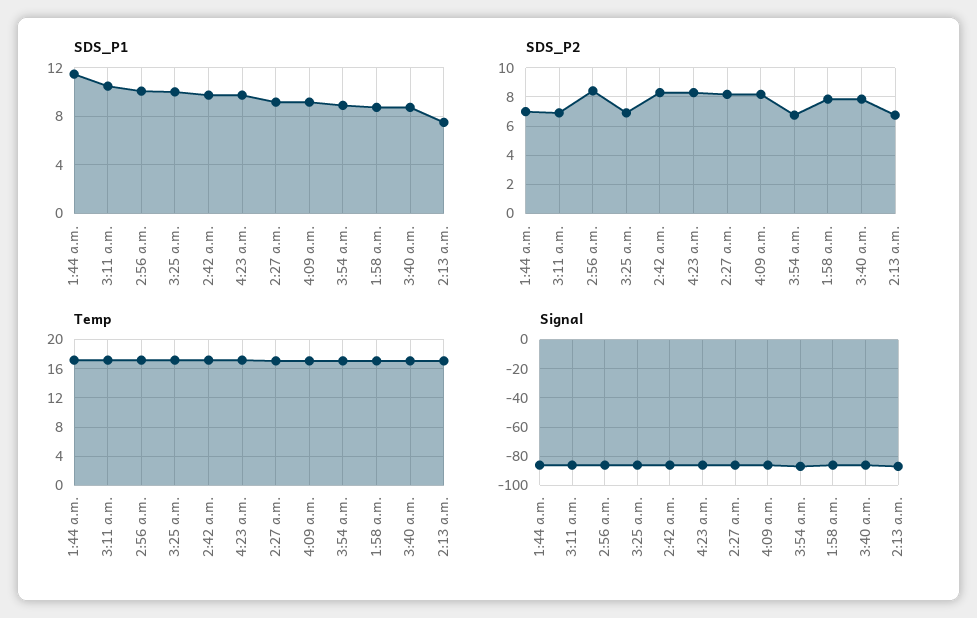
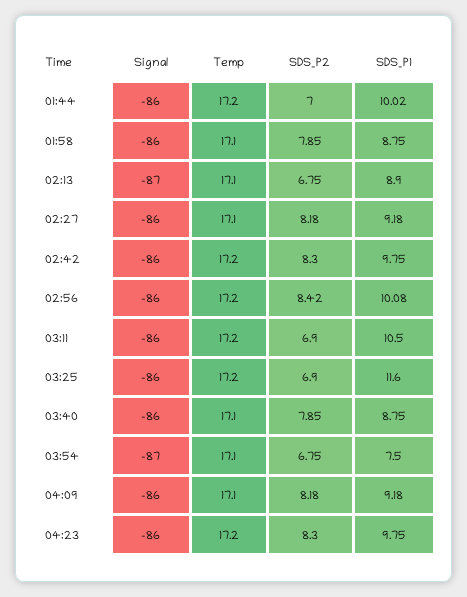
SDS_P1, 1:44 a.m.: 11.5 -> 10.02
SDS_P1, 3:25 a.m.: 10 -> 11.6
SDS_P1, 3:54 a.m.: 9 -> 7.5
SDS_P1, 2:13 a.m.: 7.5 -> 8.9

